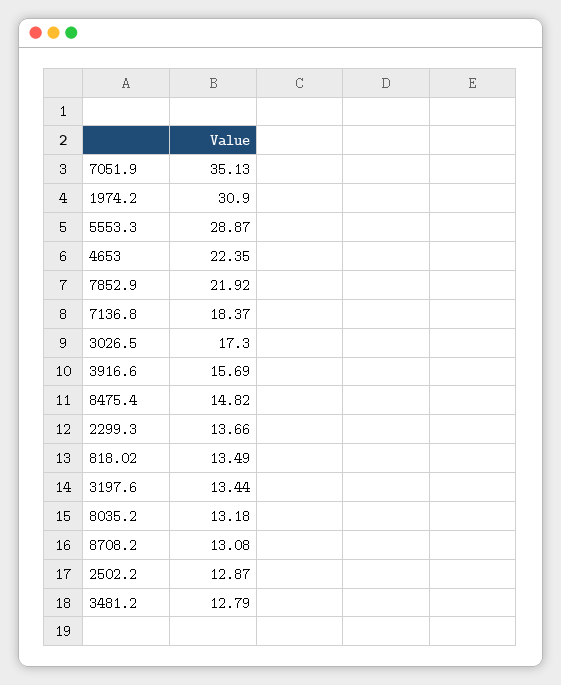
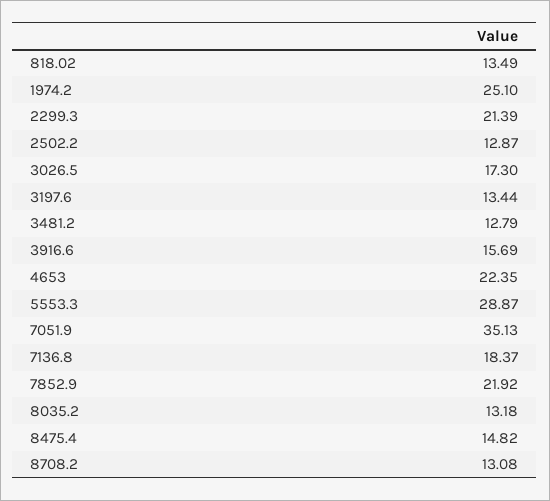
1974.2: 30.9 -> 25.1
2299.3: 13.66 -> 21.39

